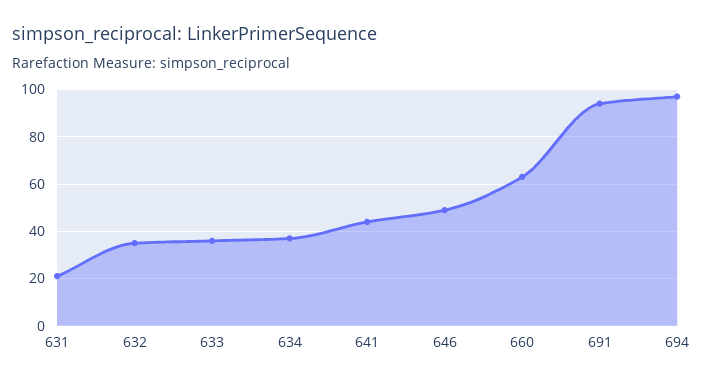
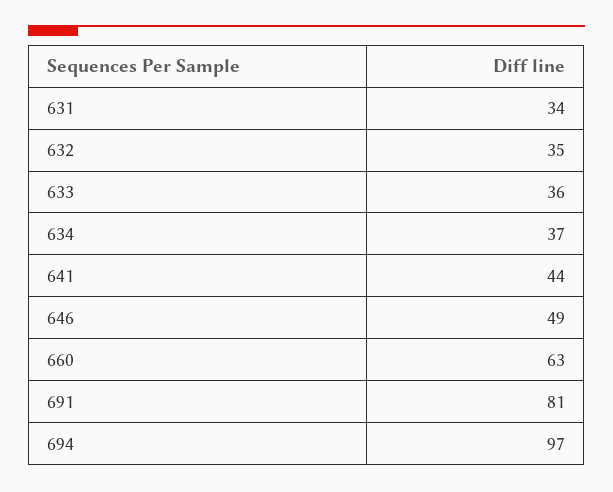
631: 20 -> 34
691: 95 -> 81

